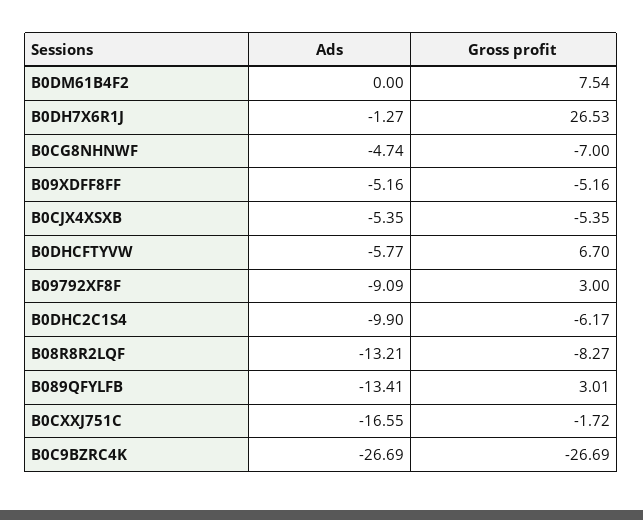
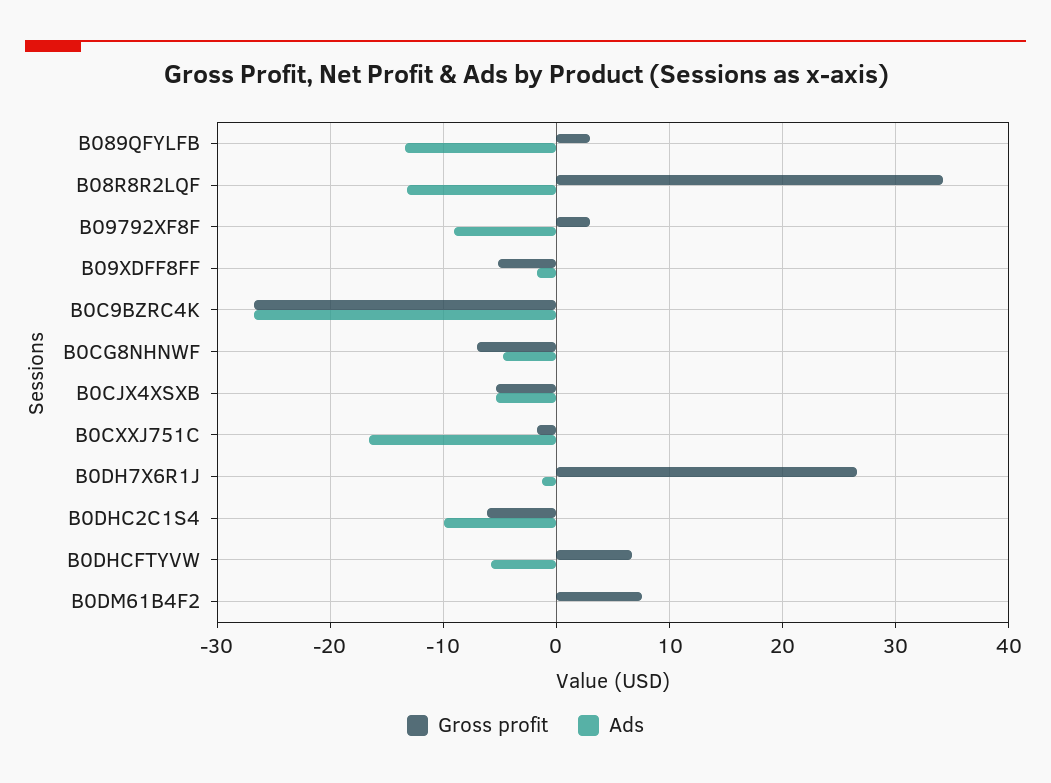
Ads, B09XDFF8FF: -5.16 -> -2
Gross profit, B08R8R2LQF: -8.27 -> 34

